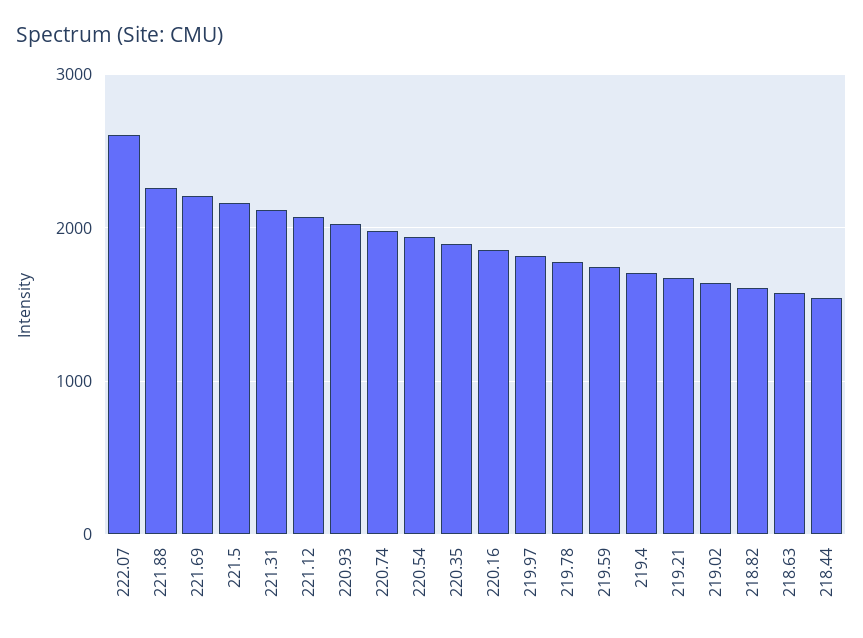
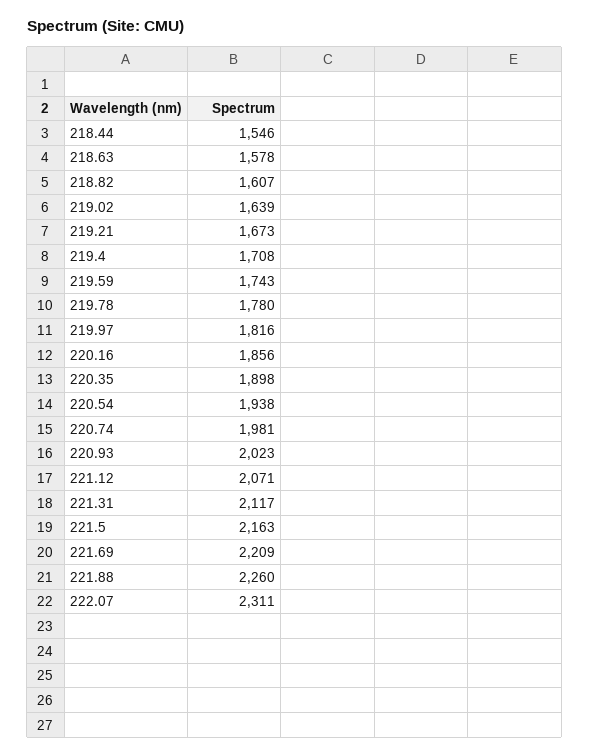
222.07: 2600 -> 2311

